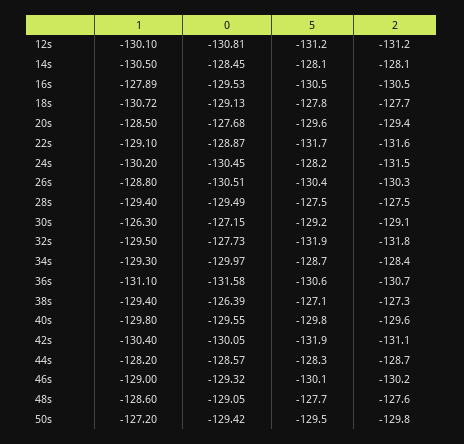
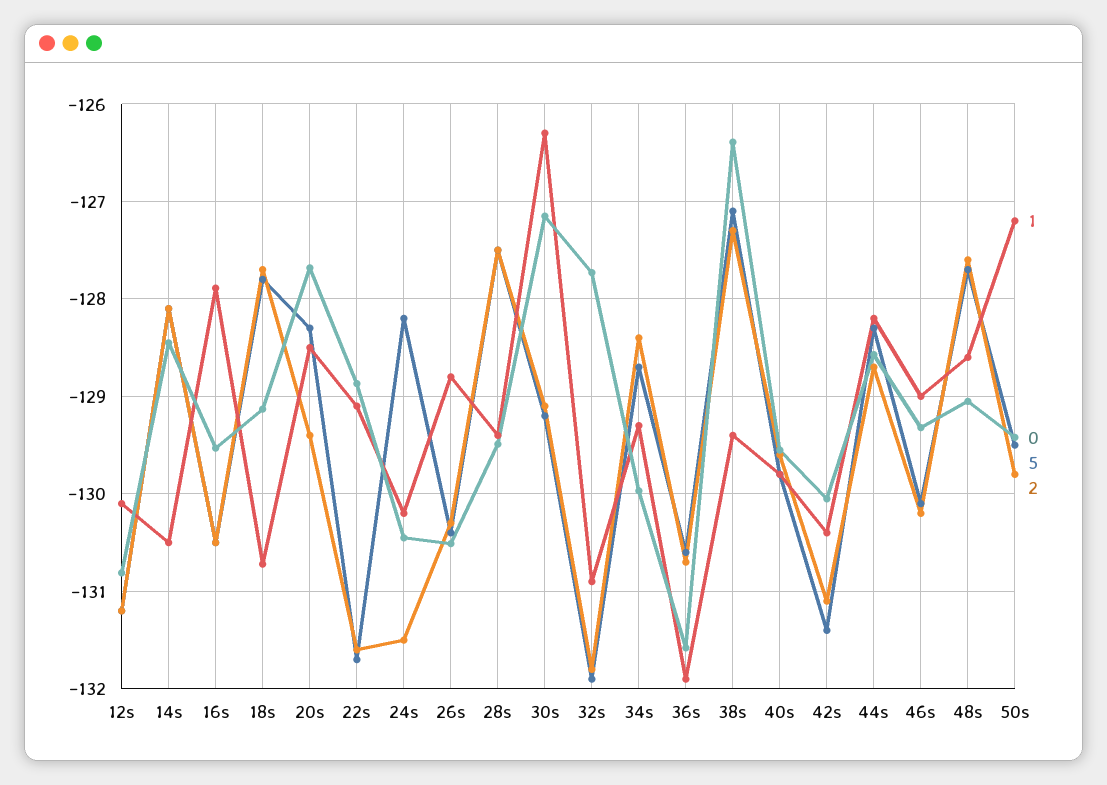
5, 20s: -129.6 -> -128.3
1, 32s: -129.5 -> -130.9
1, 36s: -131.1 -> -131.9
5, 42s: -131.9 -> -131.4

